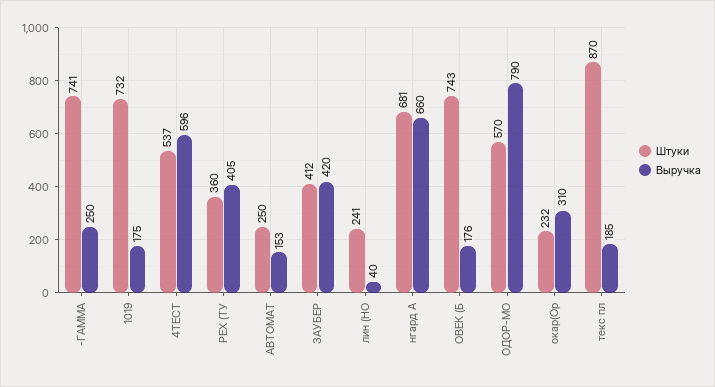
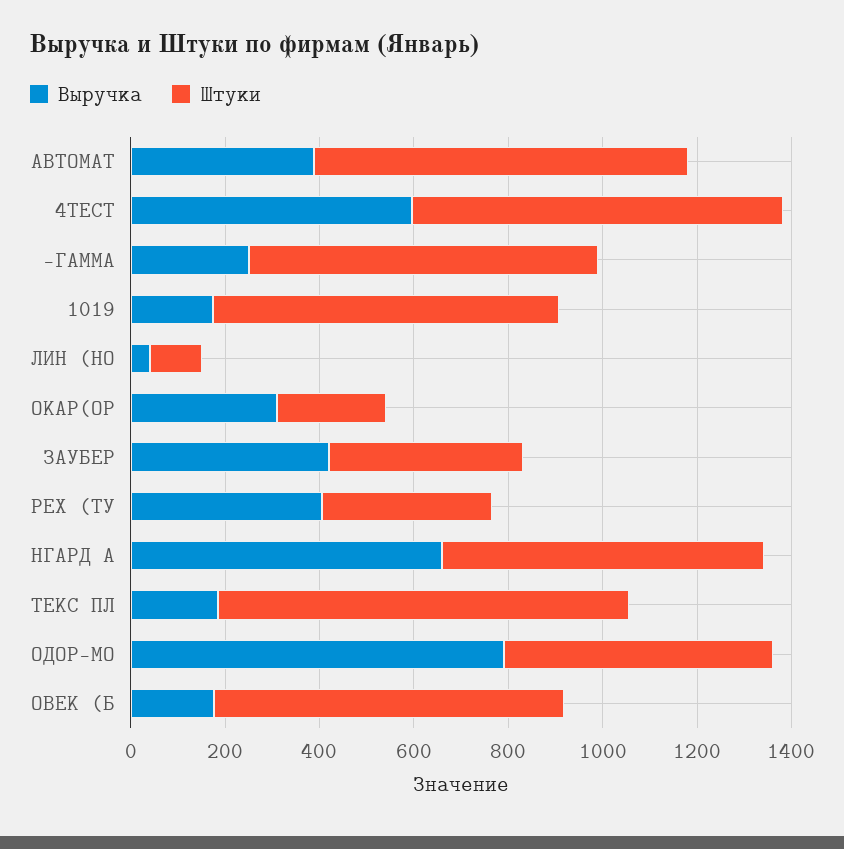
Штуки, 4ТЕСТ: 537 -> 800
Штуки, АВТОМАТ: 250 -> 800
Выручка, АВТОМАТ: 153 -> 400
Штуки, лин (НО: 241 -> 100

